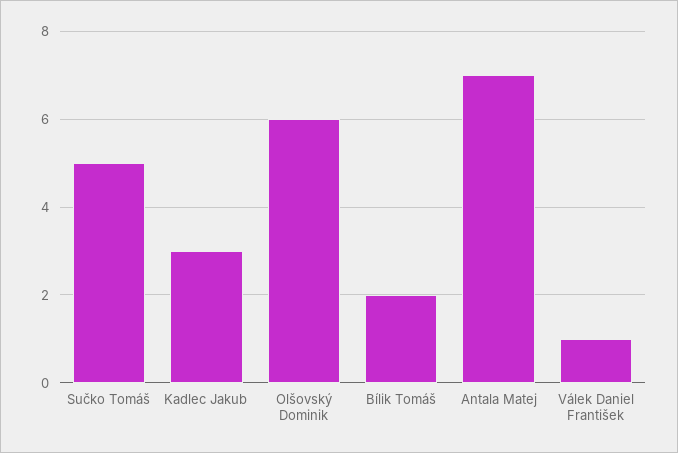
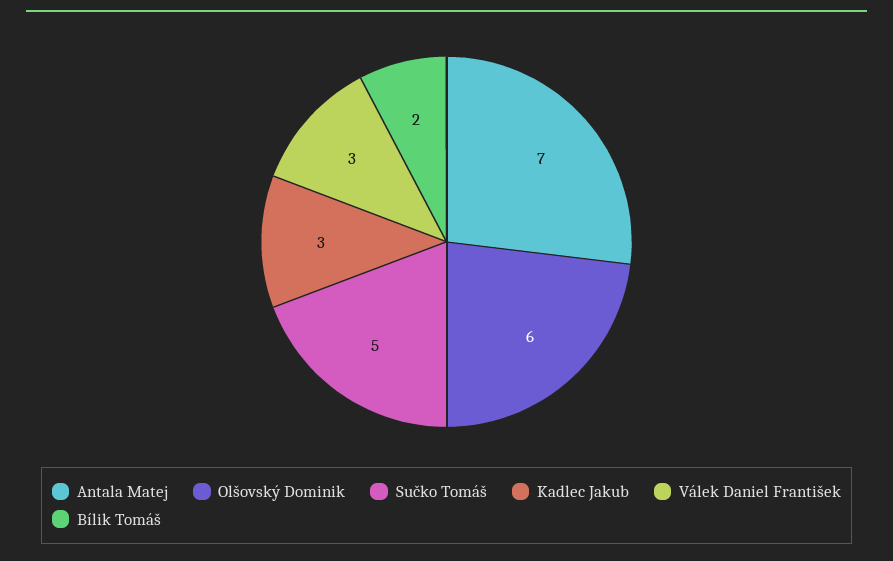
Válek Daniel František: 1 -> 3

